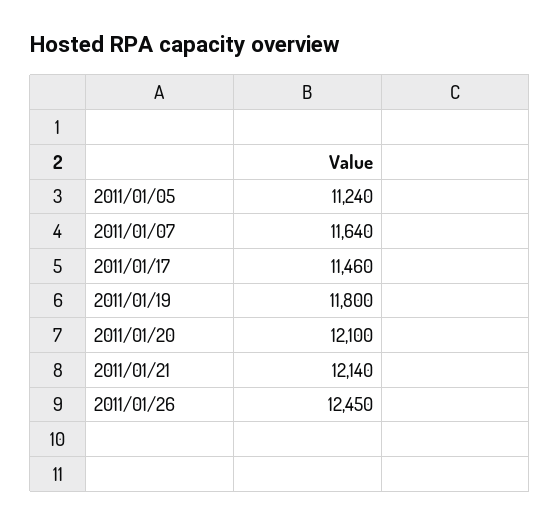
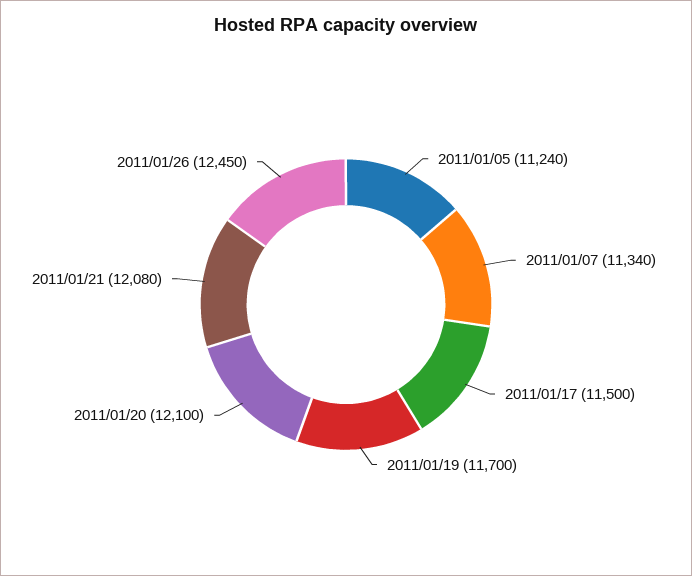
2011/01/07: 11640 -> 11340
2011/01/17: 11460 -> 11500
2011/01/19: 11800 -> 11700
2011/01/21: 12140 -> 12080

